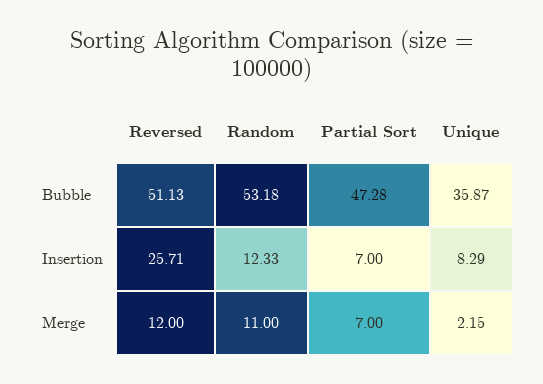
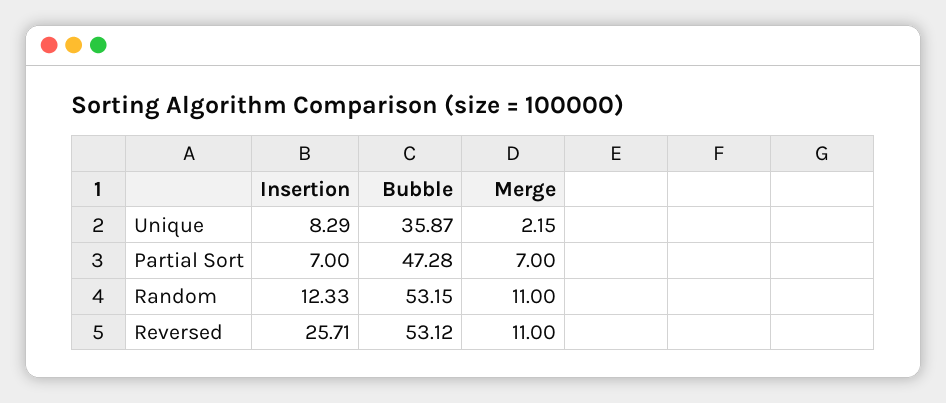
Reversed, Bubble: 51.13 -> 53.12
Random, Bubble: 53.18 -> 53.15
Reversed, Merge: 12 -> 11

